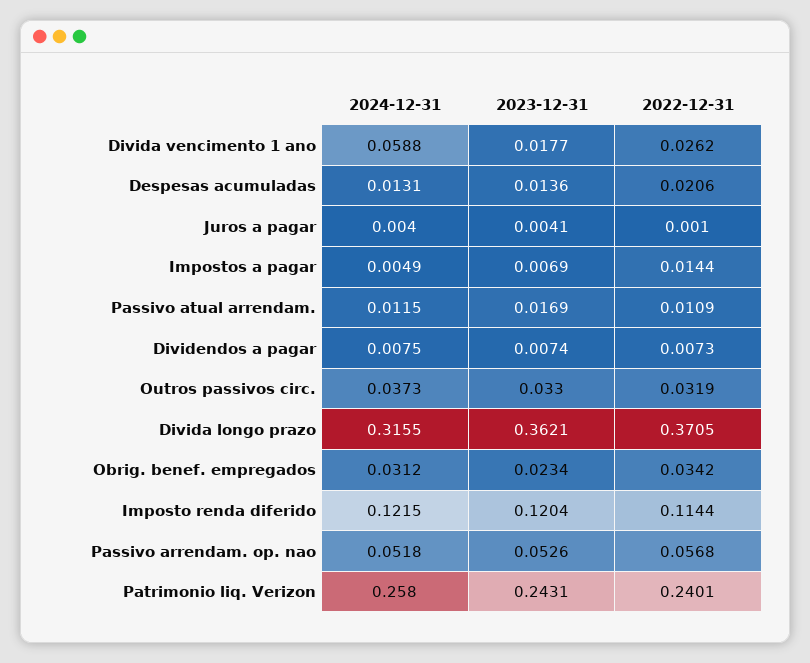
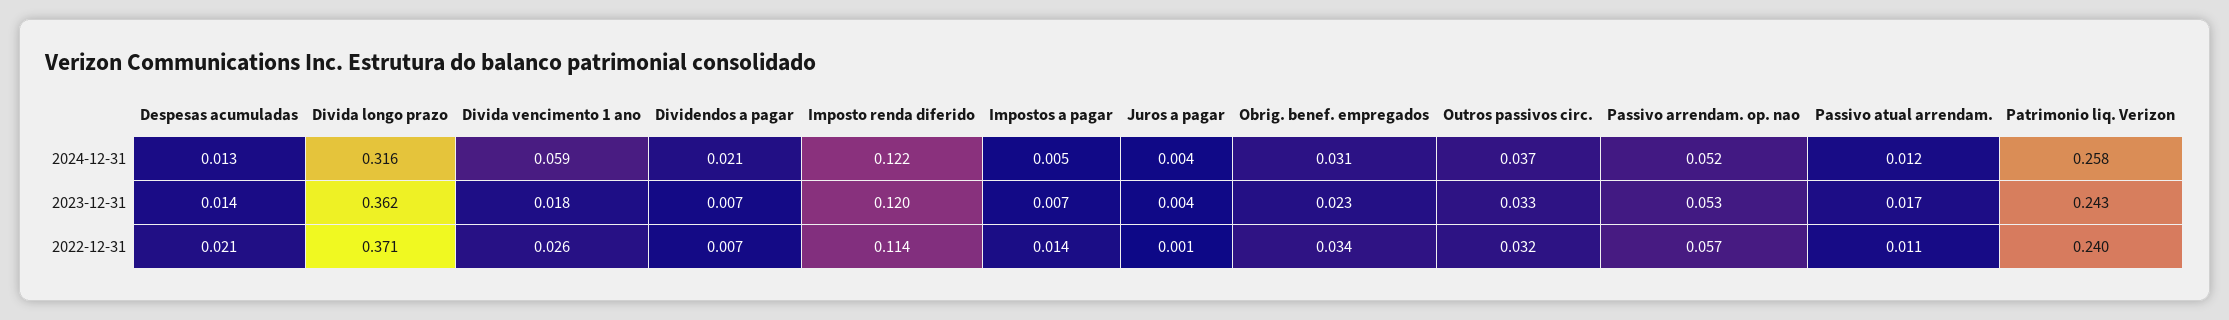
2024-12-31, Dividendos a pagar: 0.0075 -> 0.021

